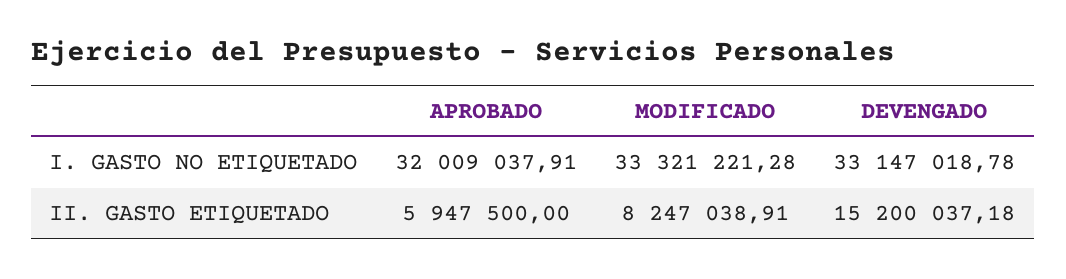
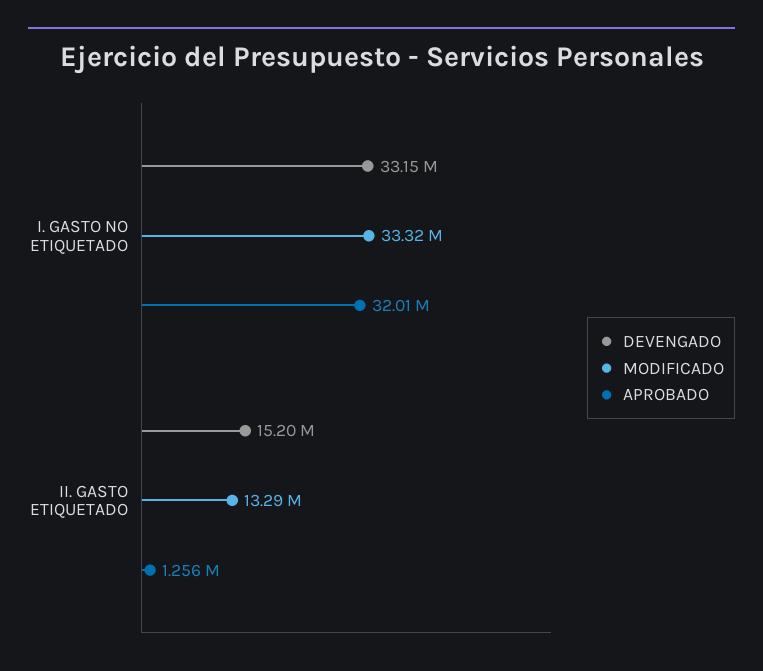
APROBADO, II. GASTO ETIQUETADO: 5947500 -> 1256000
MODIFICADO, II. GASTO ETIQUETADO: 8247038.91 -> 13290000

